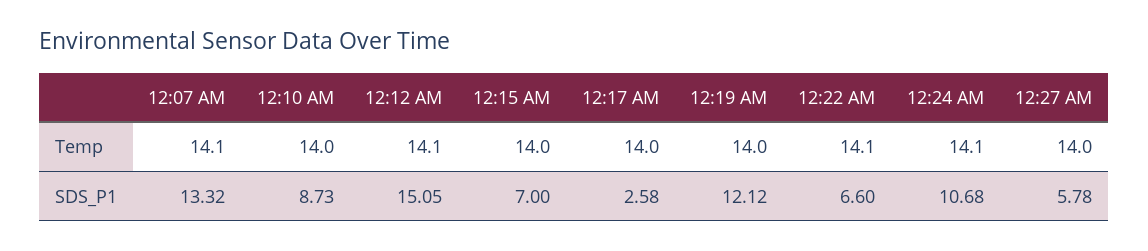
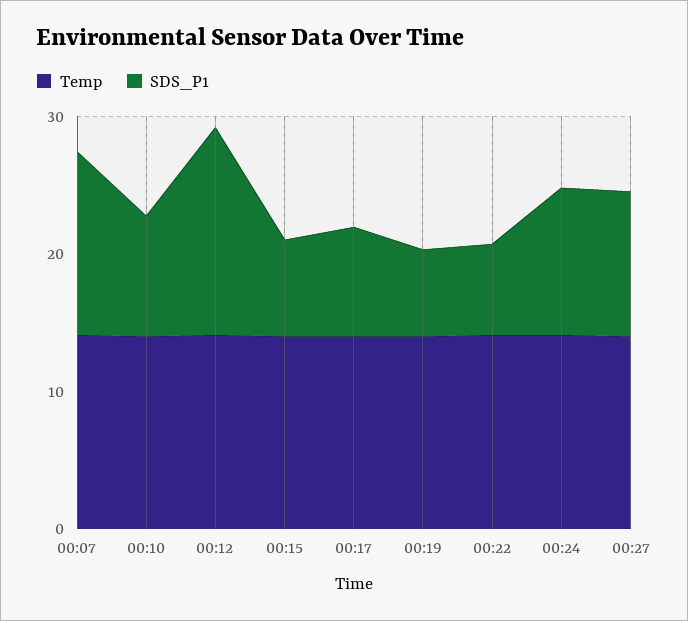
SDS_P1, 12:17 AM: 2.58 -> 8
SDS_P1, 12:19 AM: 12.12 -> 6
SDS_P1, 12:27 AM: 5.78 -> 10

